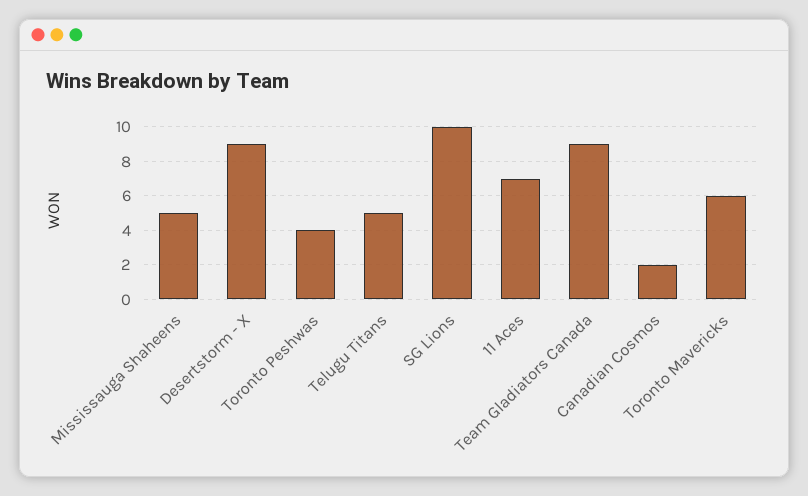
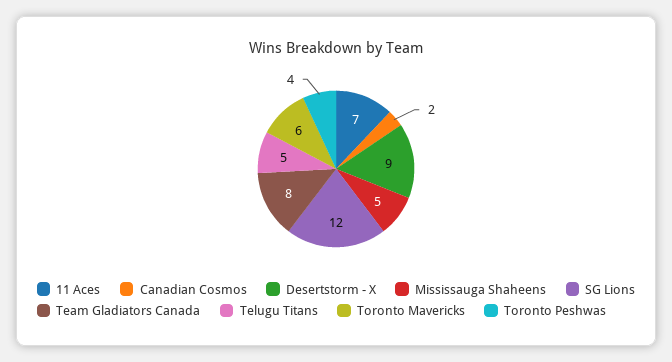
SG Lions: 10 -> 12
Team Gladiators Canada: 9 -> 8

